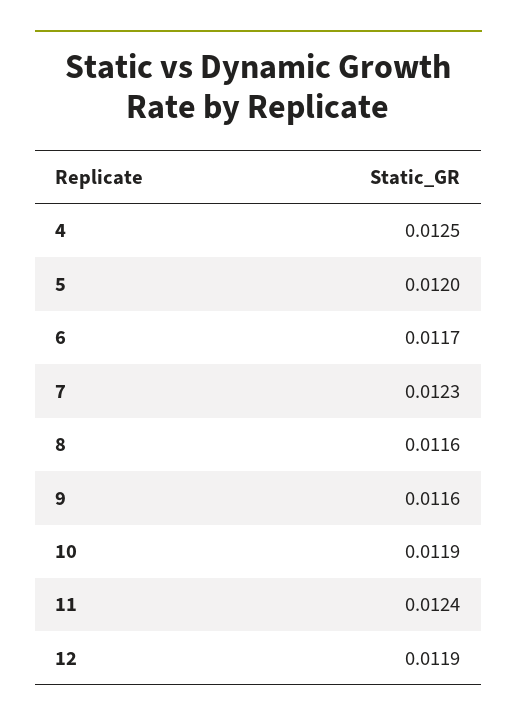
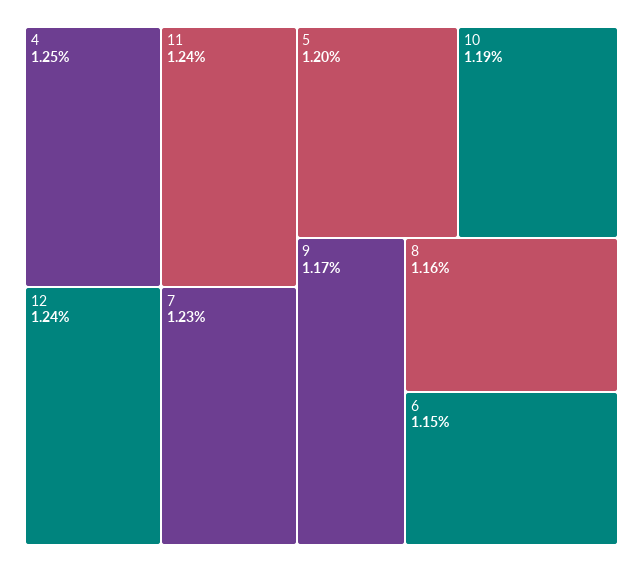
6: 0.0117 -> 0.0115
9: 0.0116 -> 0.0117
12: 0.0119 -> 0.0124

